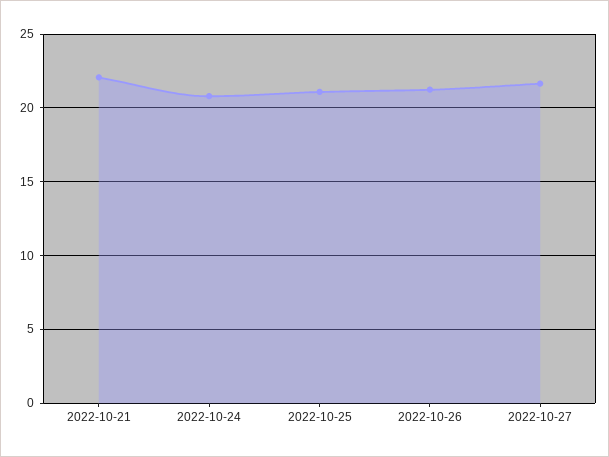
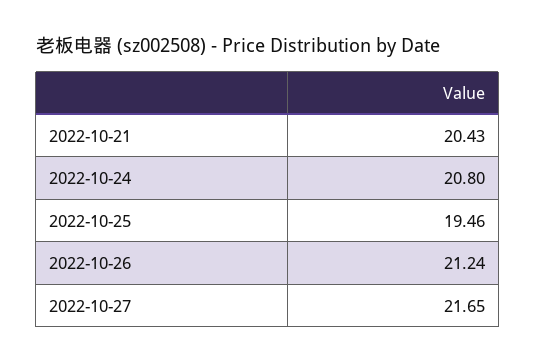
2022-10-21: 22 -> 20.43
2022-10-25: 21 -> 19.46

